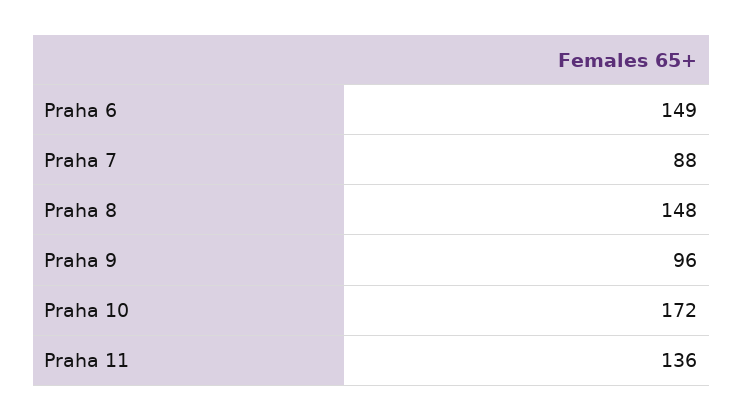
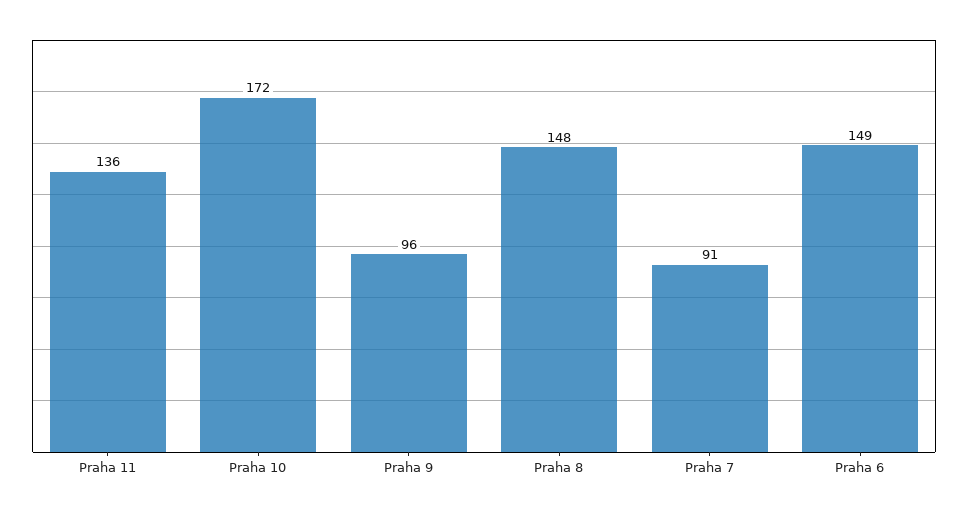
Praha 7: 88 -> 91

